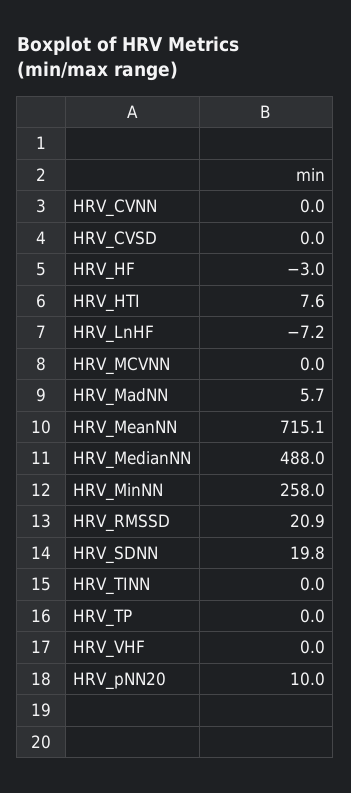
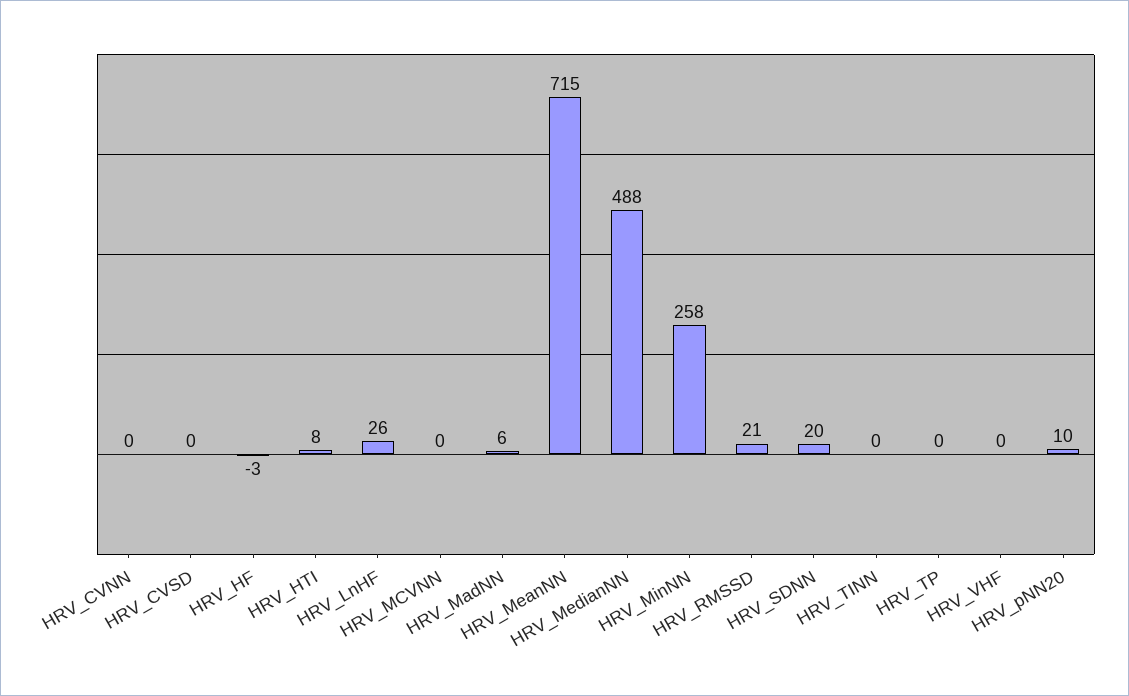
HRV_LnHF: -7.2 -> 26

